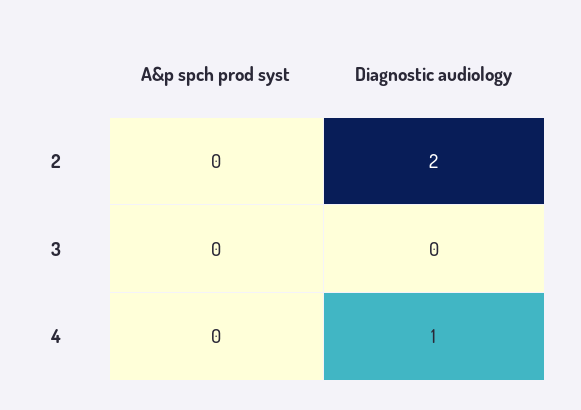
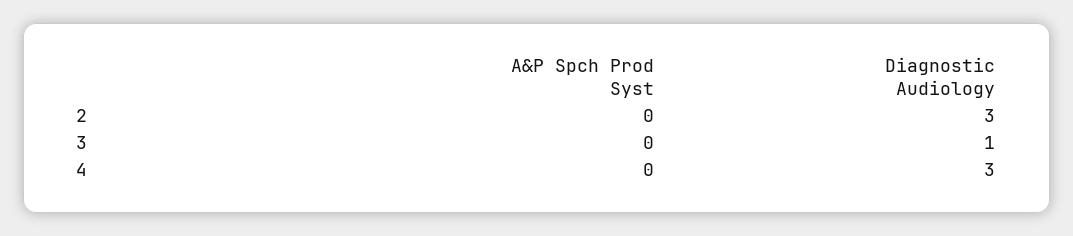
Diagnostic audiology, 2: 2 -> 3
Diagnostic audiology, 3: 0 -> 1
Diagnostic audiology, 4: 1 -> 3

